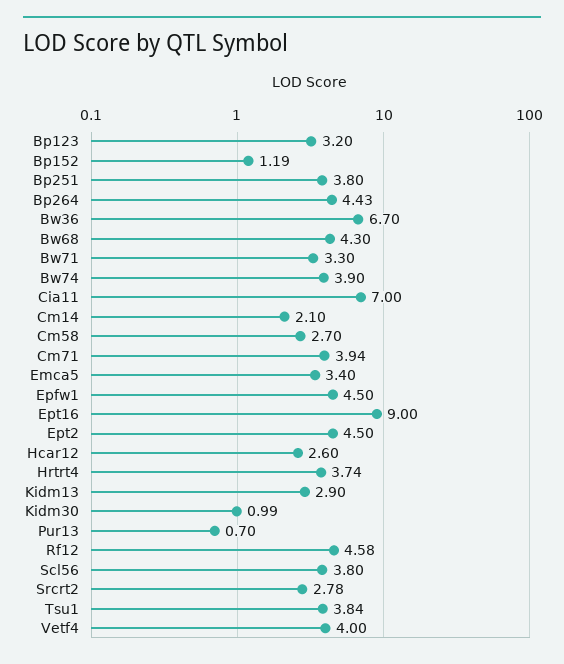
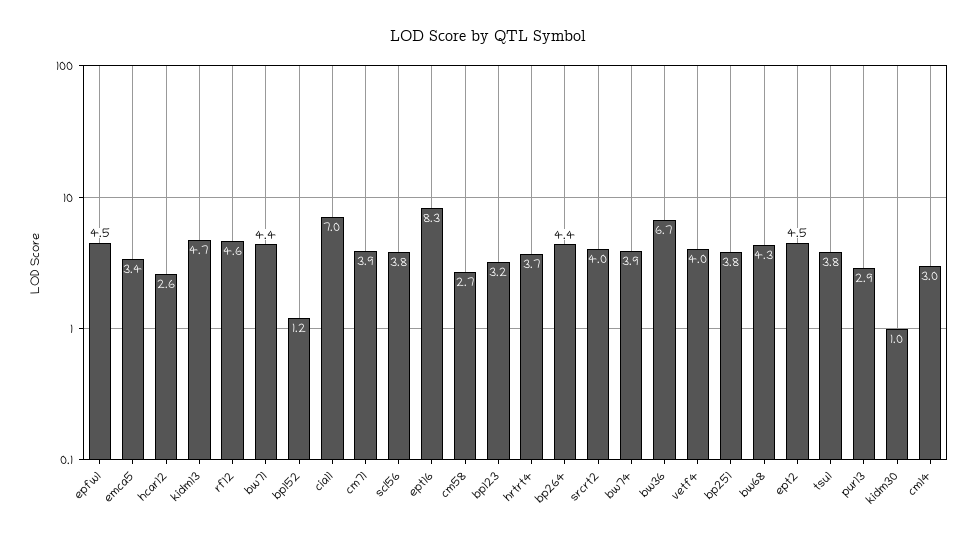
Bw71: 3.3 -> 4.4
Cm14: 2.1 -> 3
Ept16: 9 -> 8.3
Kidm13: 2.9 -> 4.7
Pur13: 0.7 -> 2.9
Srcrt2: 2.78 -> 4

